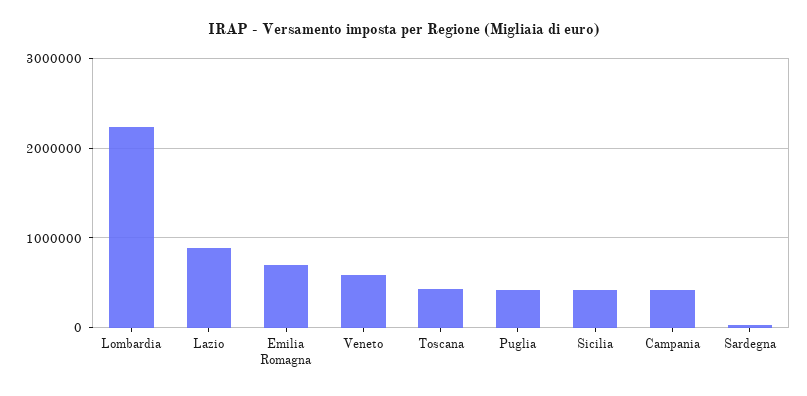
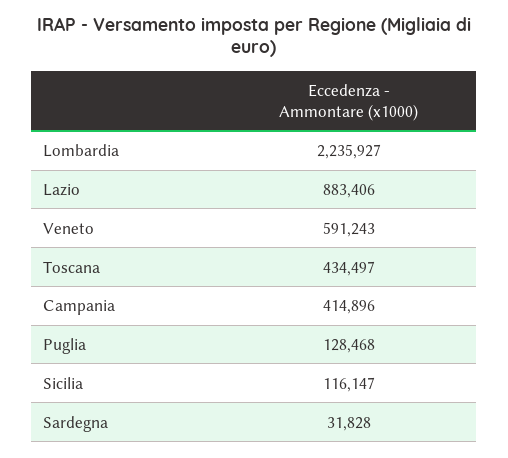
Emilia Romagna: 700000 -> none
Puglia: 400000 -> 128468
Sicilia: 400000 -> 116147

